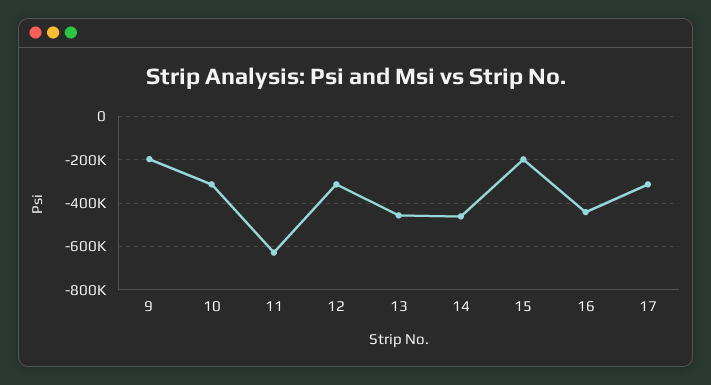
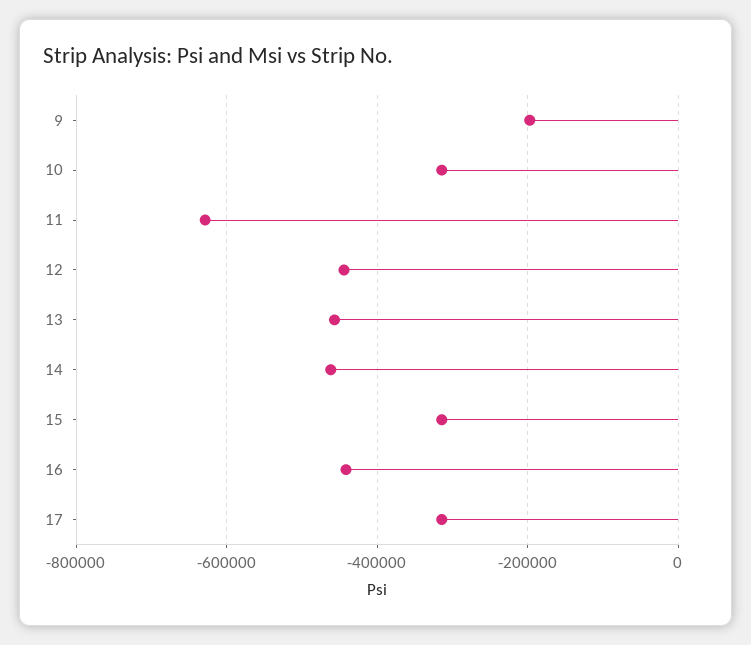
12: -300000 -> -440000
15: -200000 -> -320000

